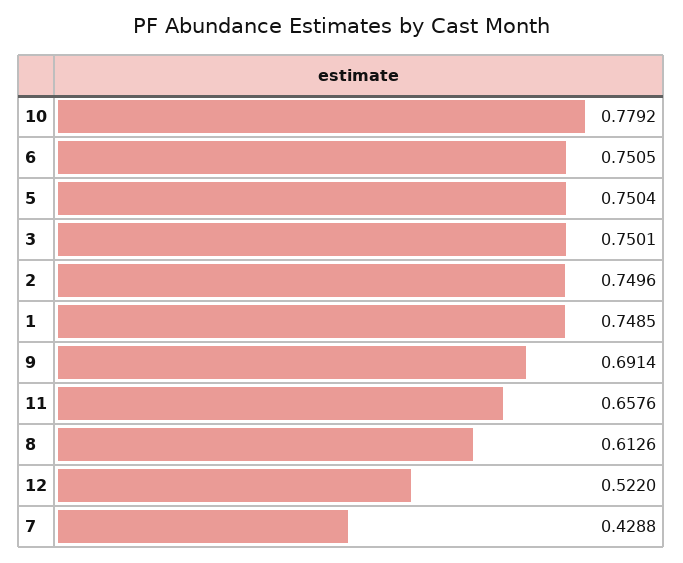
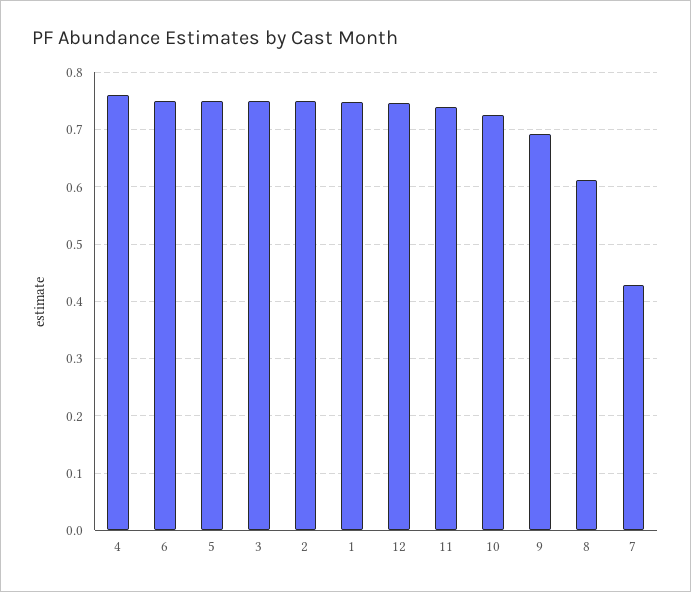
10: 0.7792 -> 0.72
11: 0.6576 -> 0.74
12: 0.522 -> 0.74
4: none -> 0.76

